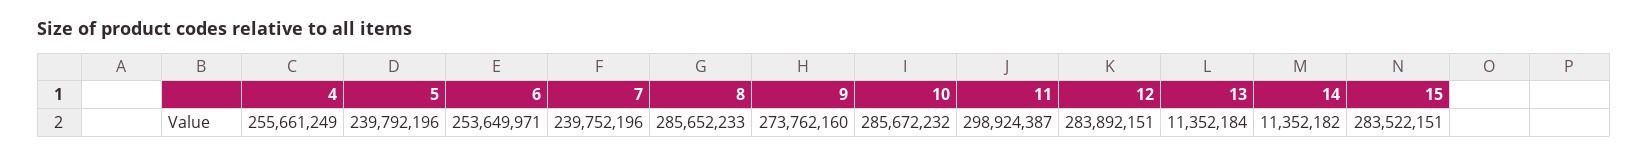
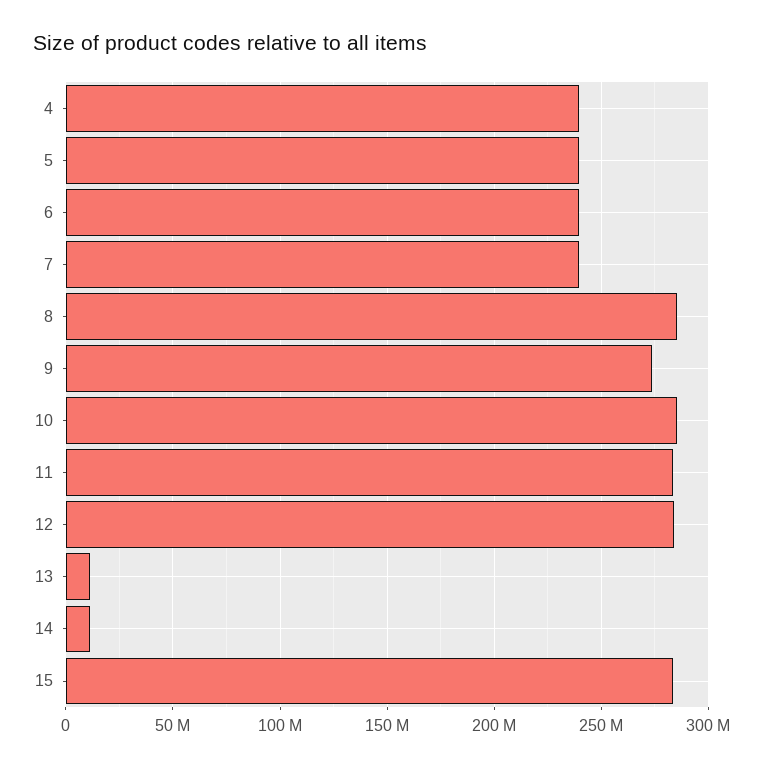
4: 255661249 -> 240000000
6: 253649971 -> 240000000
11: 298924387 -> 285000000

